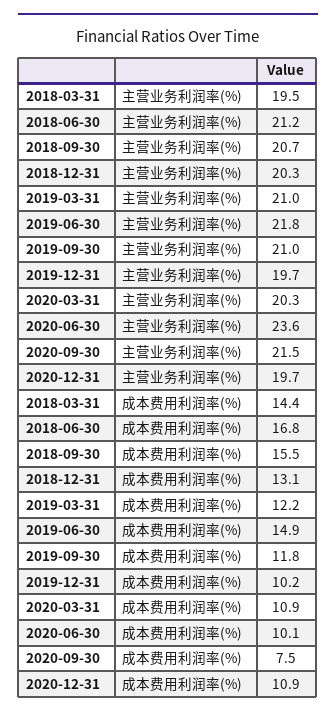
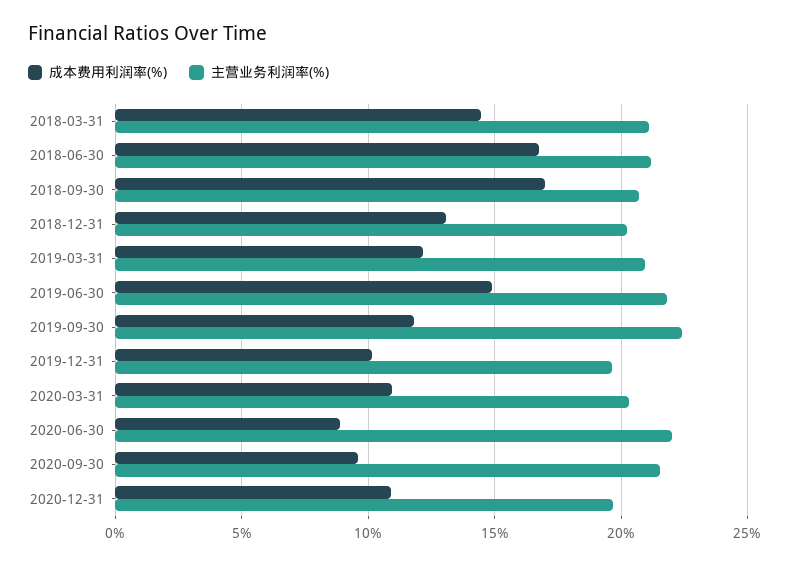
主营业务利润率(%), 2018-03-31: 19.5 -> 21
主营业务利润率(%), 2019-09-30: 21 -> 22.5
主营业务利润率(%), 2020-06-30: 23.6 -> 22
成本费用利润率(%), 2018-09-30: 15.5 -> 17
成本费用利润率(%), 2020-06-30: 10.1 -> 9
成本费用利润率(%), 2020-09-30: 7.5 -> 9.5

